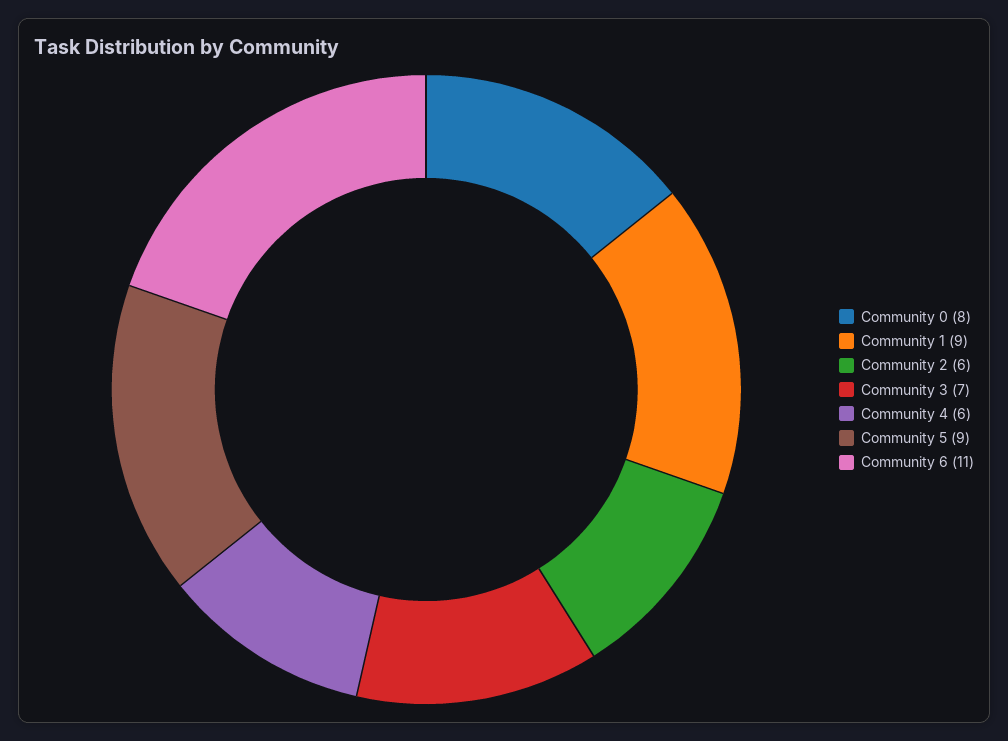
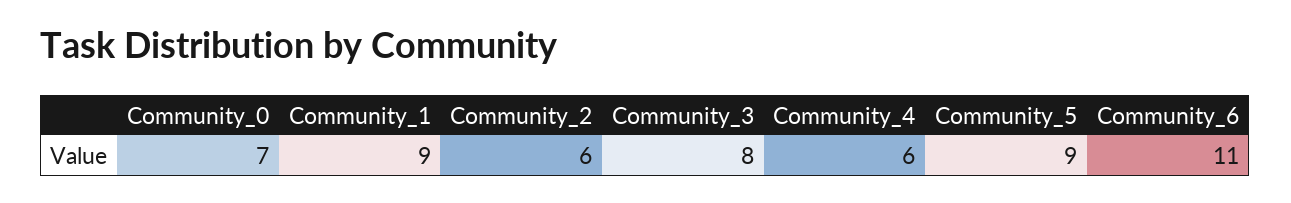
Community 0: 8 -> 7
Community 3: 7 -> 8

